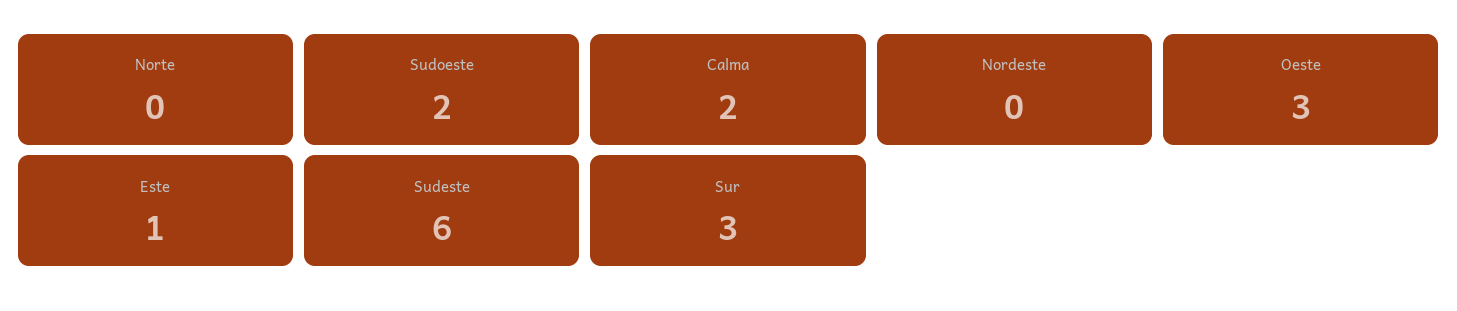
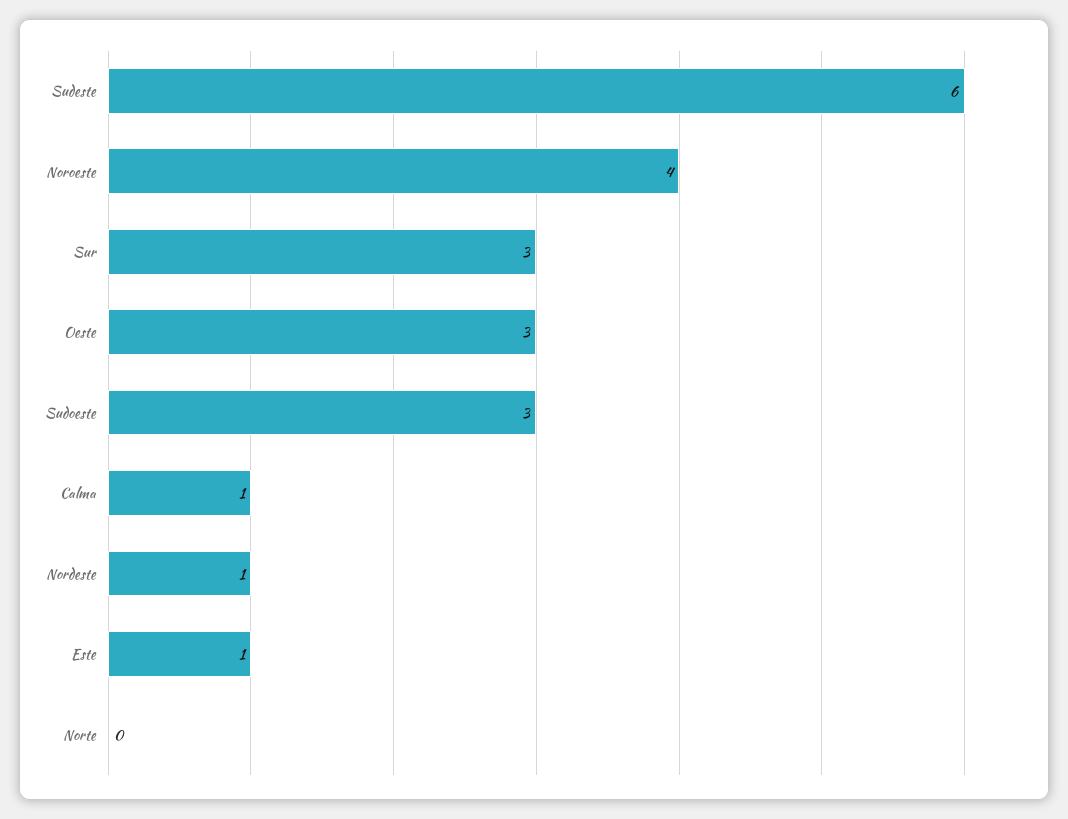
Sudoeste: 2 -> 3
Calma: 2 -> 1
Nordeste: 0 -> 1
Noroeste: none -> 4

